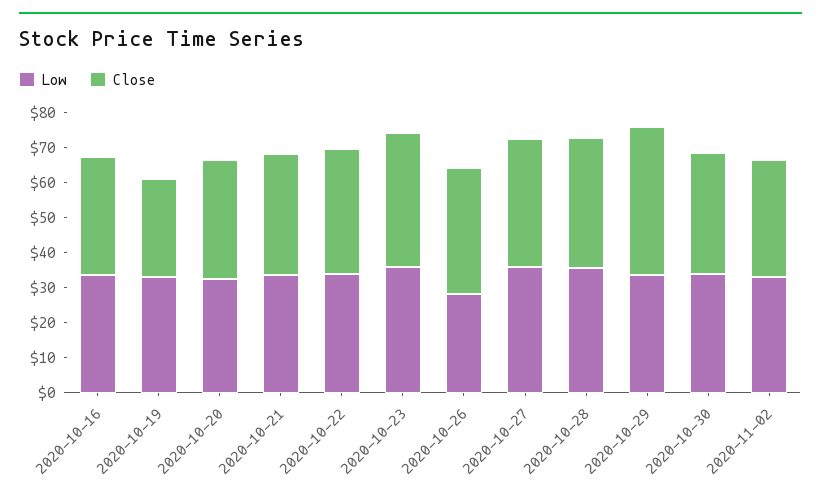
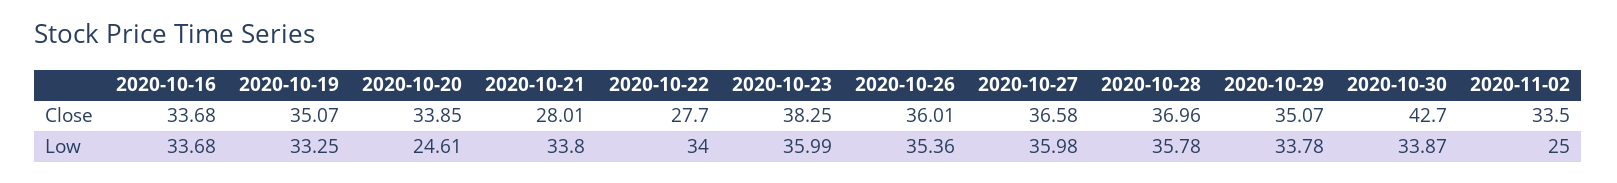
Close, 2020-10-19: 27.5 -> 35.07
Low, 2020-10-20: 32.5 -> 24.61
Close, 2020-10-21: 35 -> 28.01
Close, 2020-10-22: 35 -> 27.7
Low, 2020-10-26: 27.5 -> 35.36
Close, 2020-10-29: 42.5 -> 35.07
Close, 2020-10-30: 35 -> 42.7
Low, 2020-11-02: 32.5 -> 25

